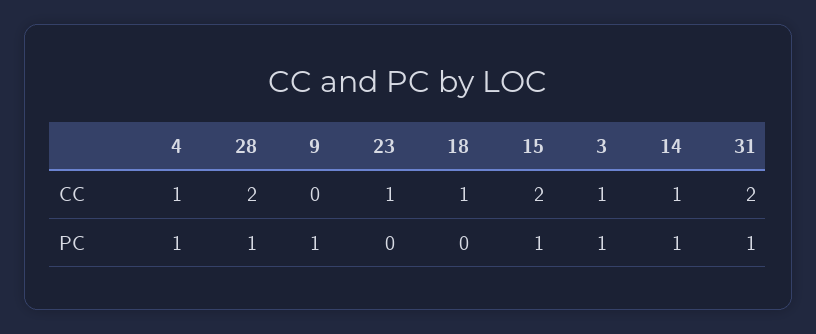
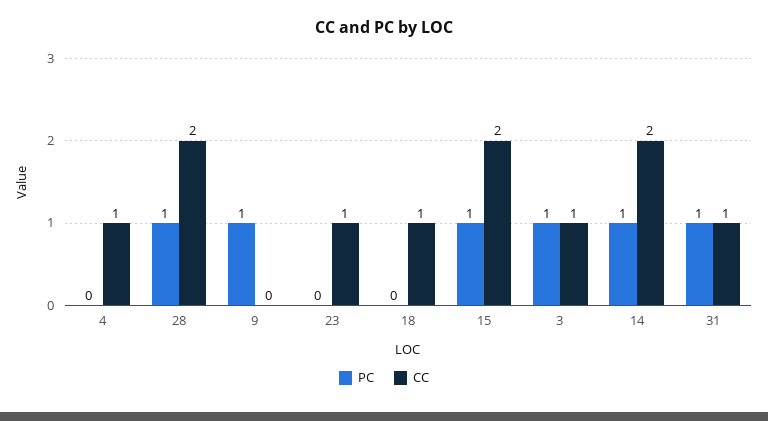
CC, 14: 1 -> 2
CC, 31: 2 -> 1
PC, 4: 1 -> 0

